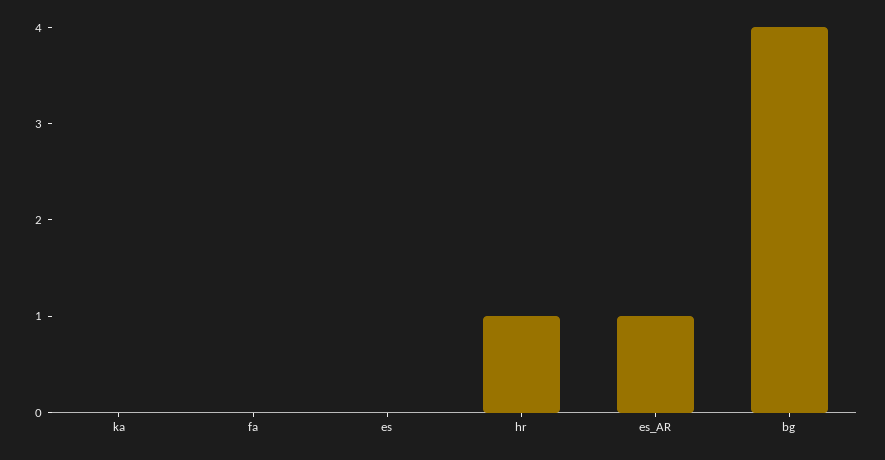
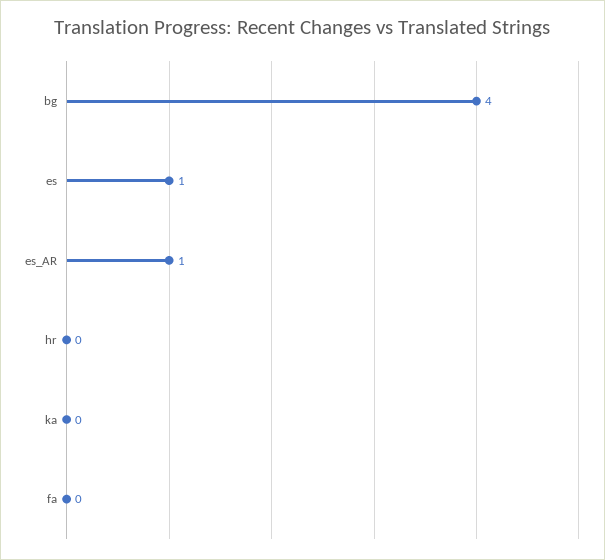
es: 0 -> 1
hr: 1 -> 0

